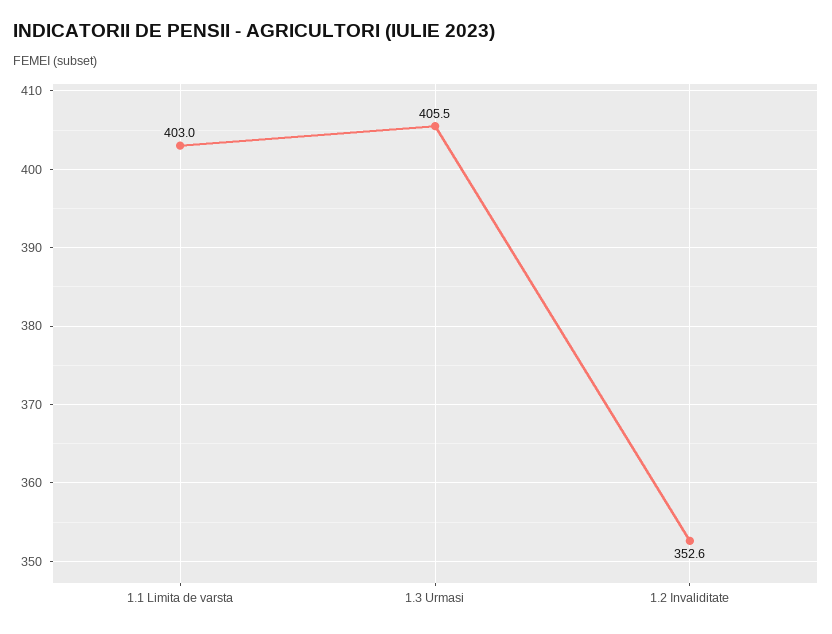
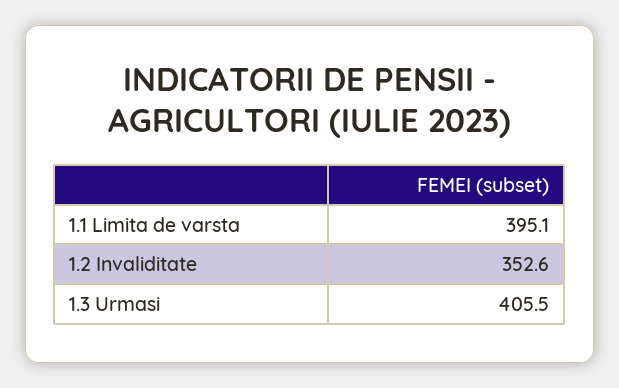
1.1 Limita de varsta: 403 -> 395.1

